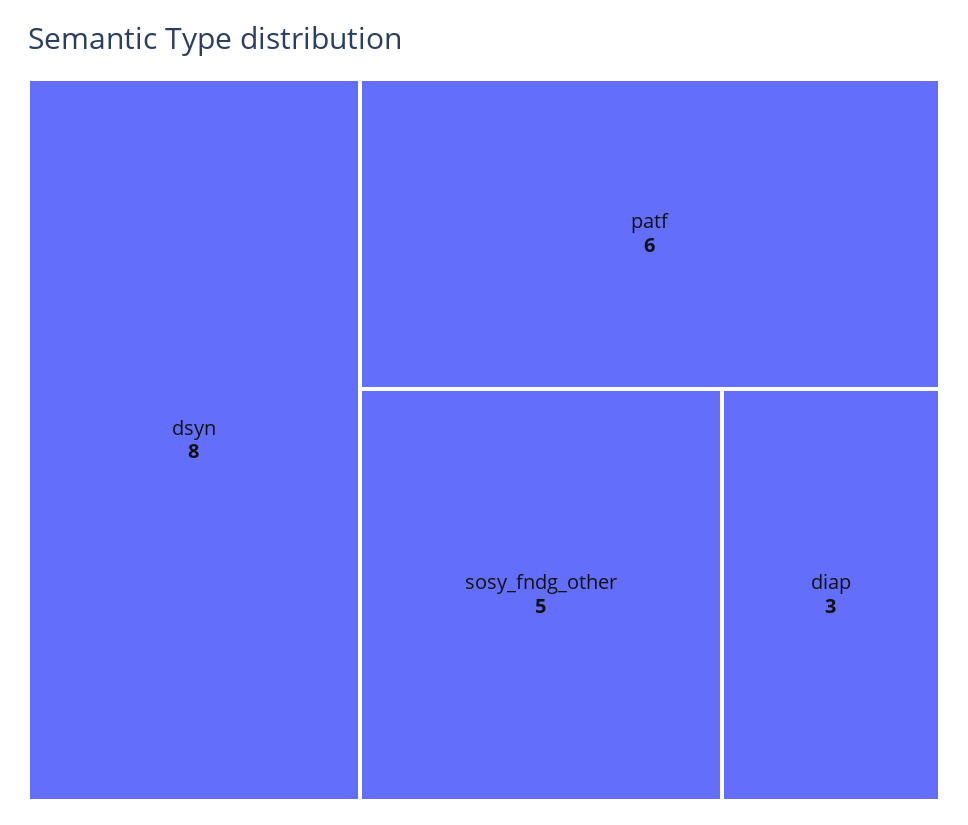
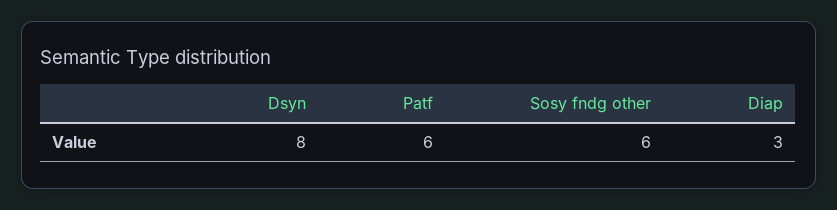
sosy_fndg_other: 5 -> 6

